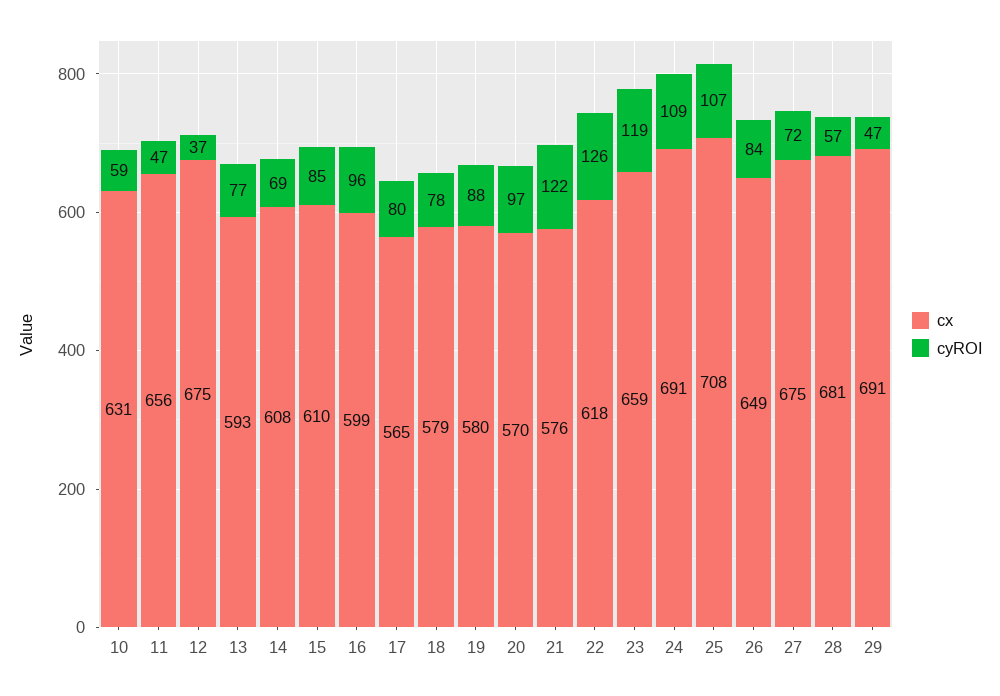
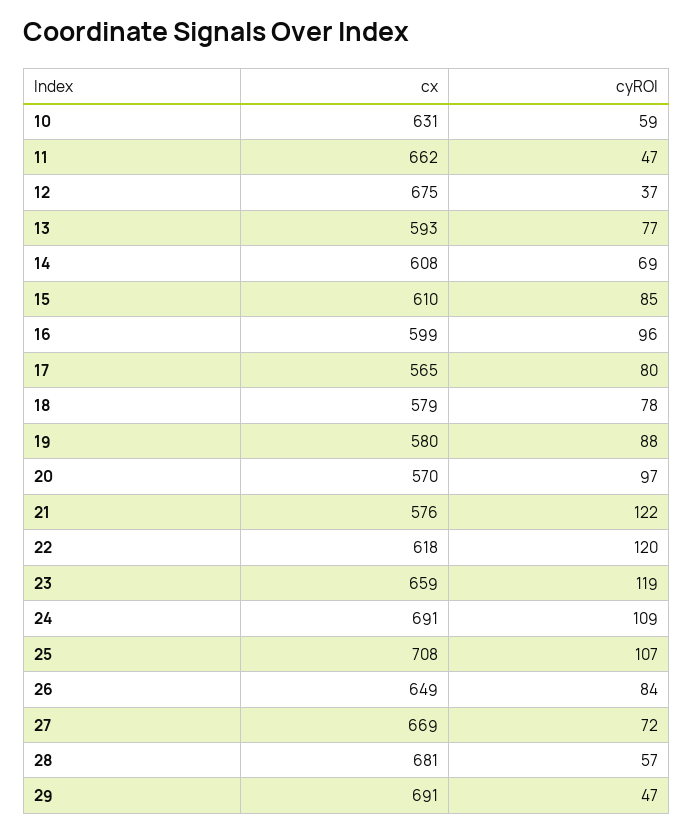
cx, 11: 656 -> 662
cyROI, 22: 126 -> 120
cx, 27: 675 -> 669

